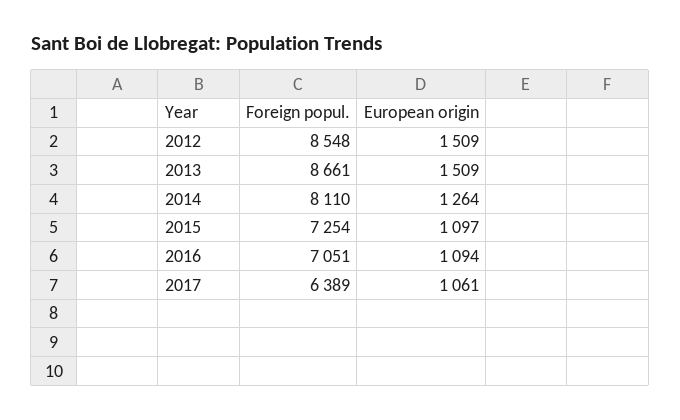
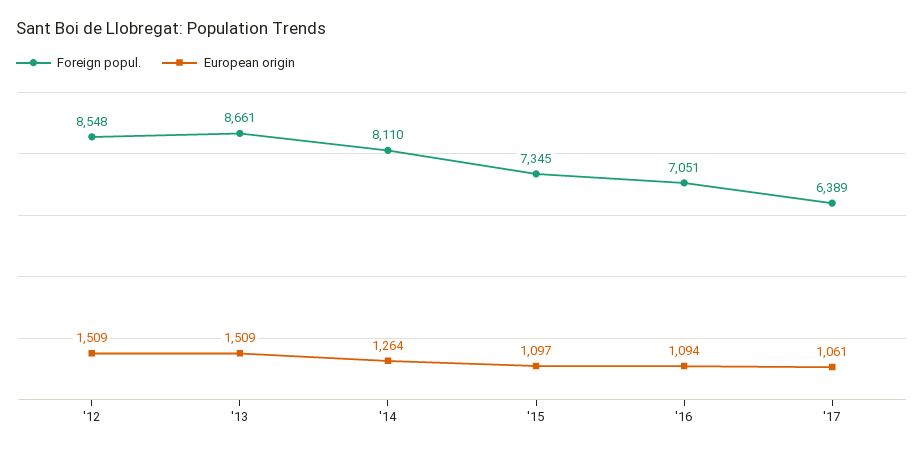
Foreign popul., 2015: 7254 -> 7345

